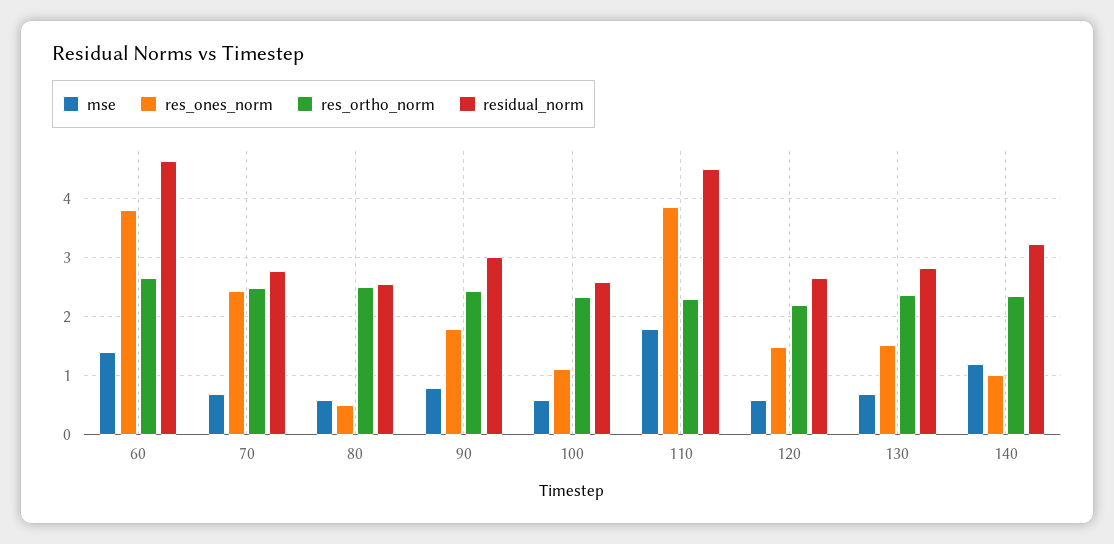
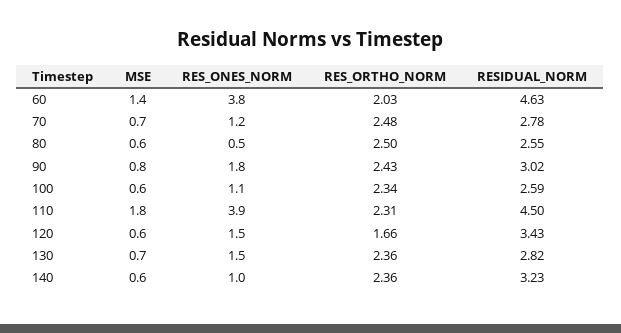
res_ortho_norm, 60: 2.6 -> 2.03
res_ones_norm, 70: 2.4 -> 1.2
res_ortho_norm, 120: 2.2 -> 1.66
residual_norm, 120: 2.6 -> 3.43
mse, 140: 1.2 -> 0.6

